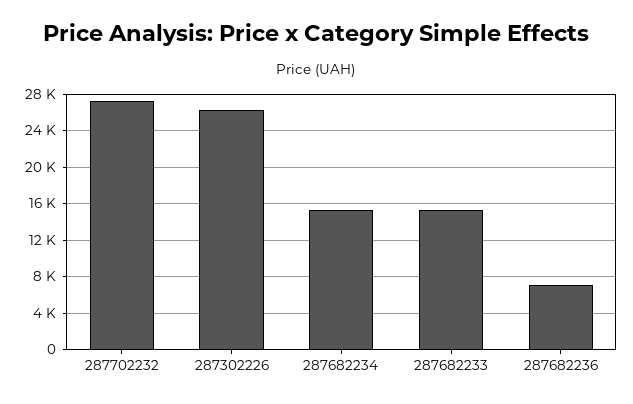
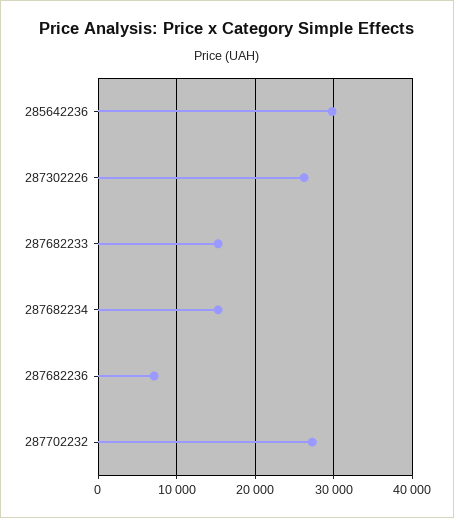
285642236: none -> 30000

